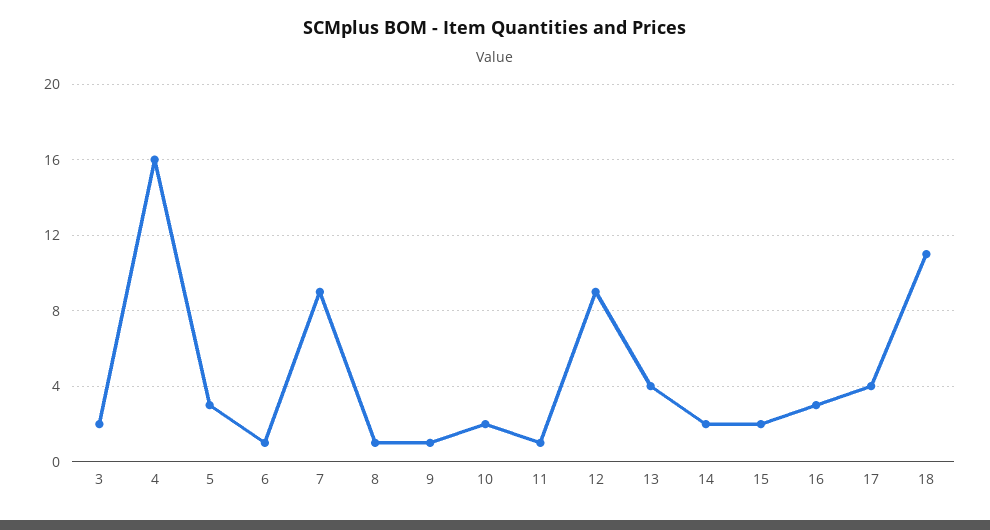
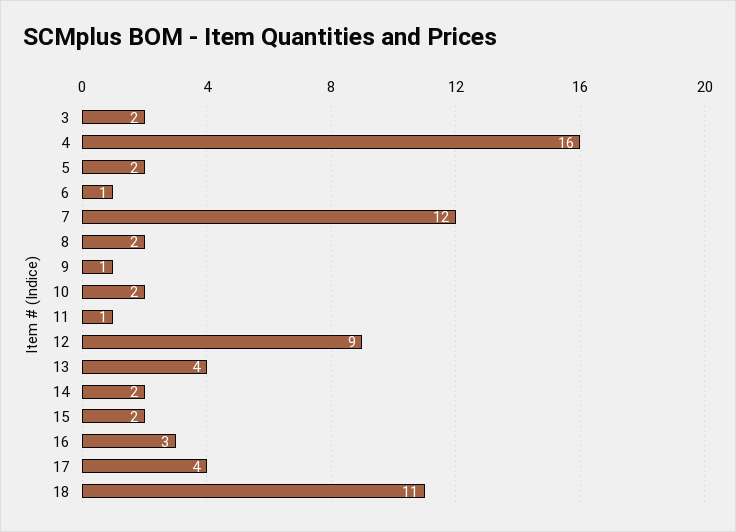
5: 3 -> 2
7: 9 -> 12
8: 1 -> 2

